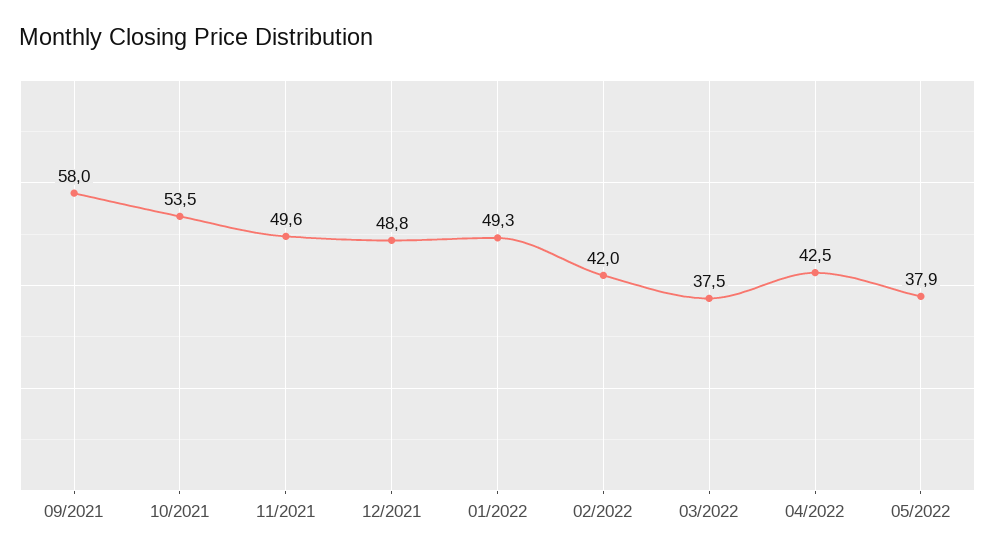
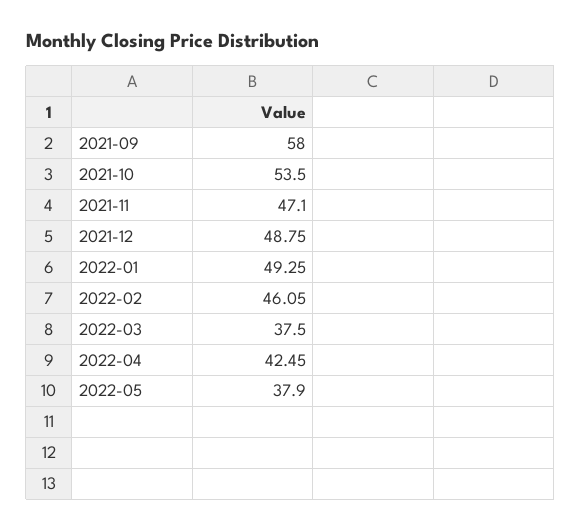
11/2021: 49.6 -> 47.1
02/2022: 42 -> 46.05

